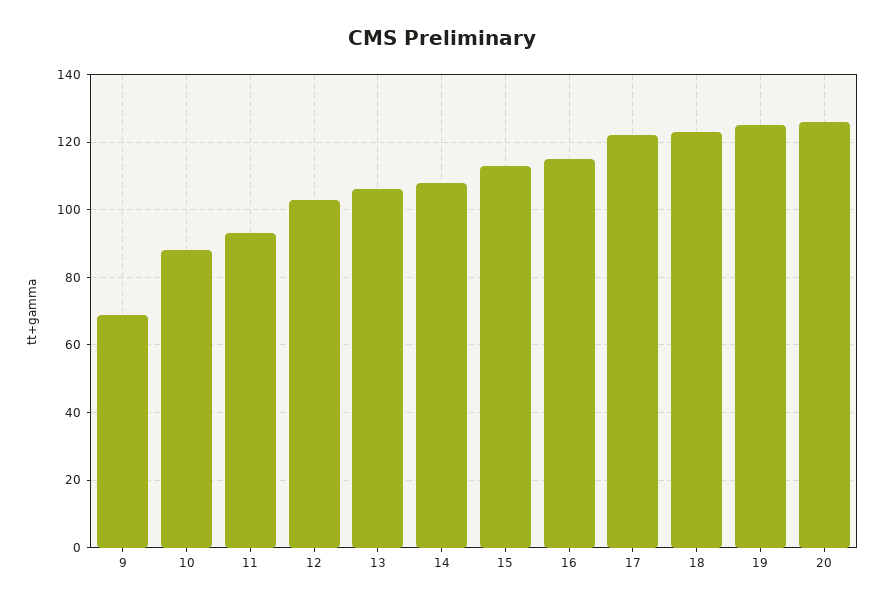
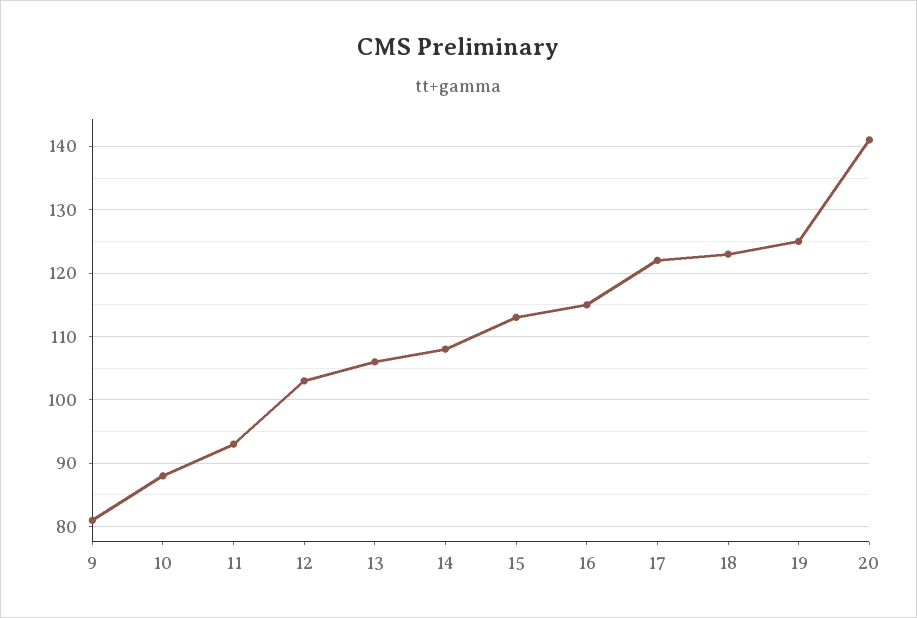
9: 70 -> 81
20: 125 -> 141

